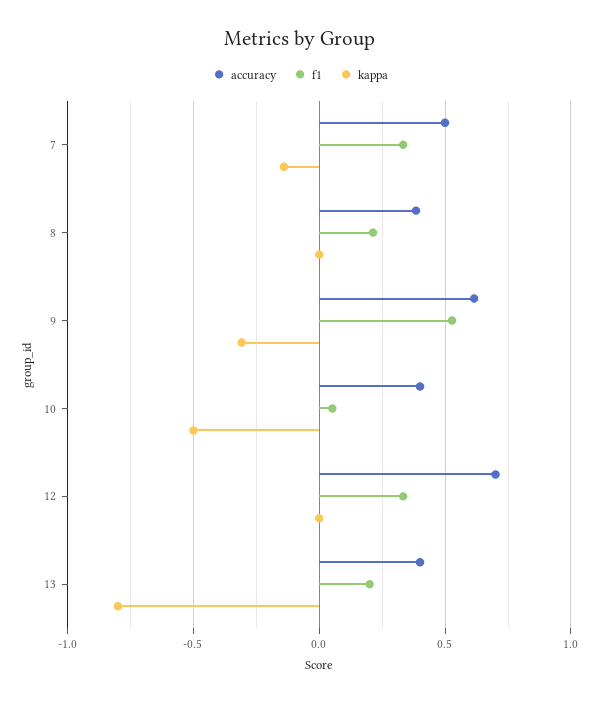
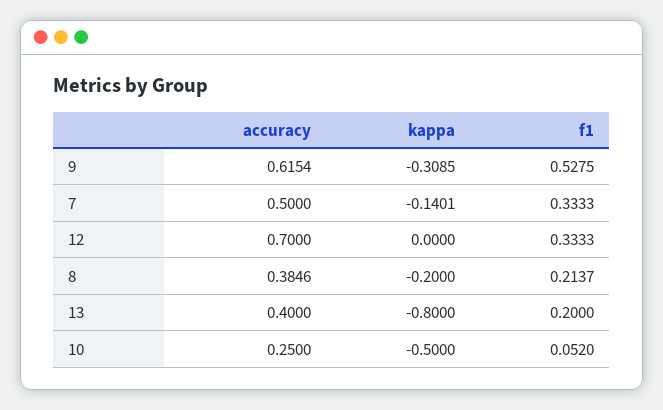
kappa, 8: 0 -> -0.2
accuracy, 10: 0.4 -> 0.25

